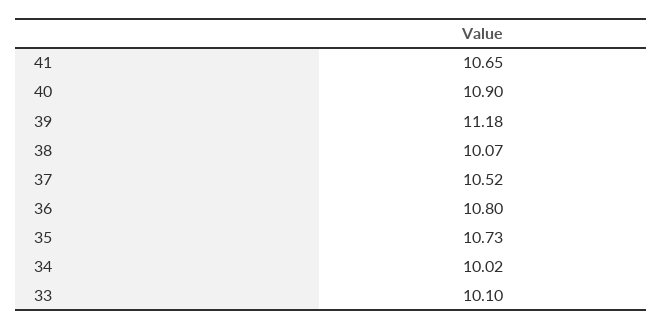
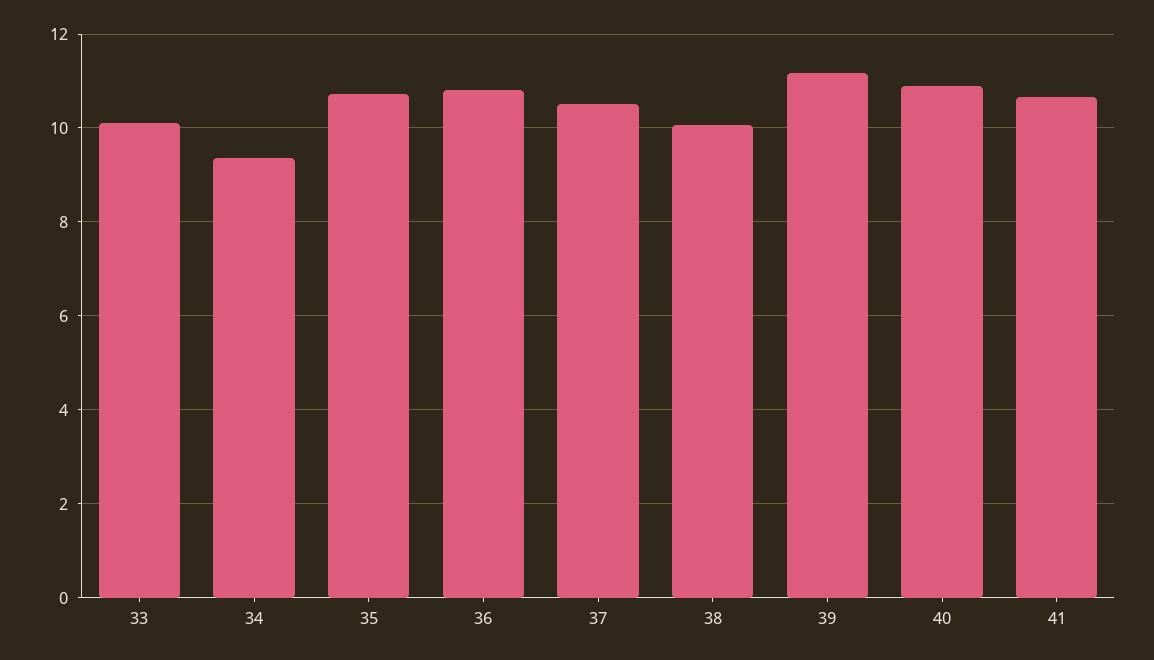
34: 10.02 -> 9.4

